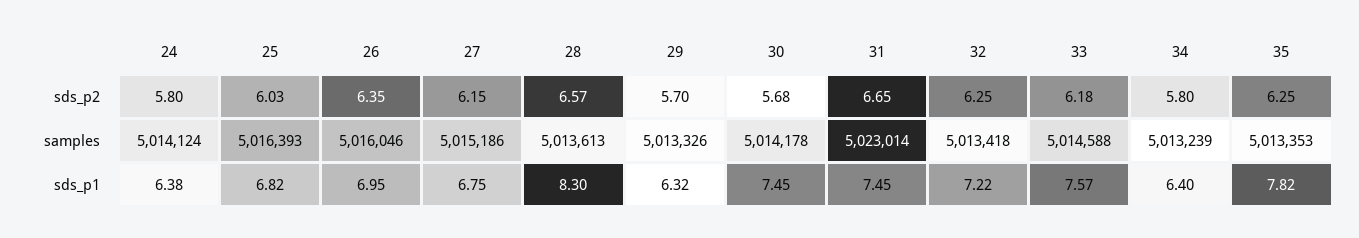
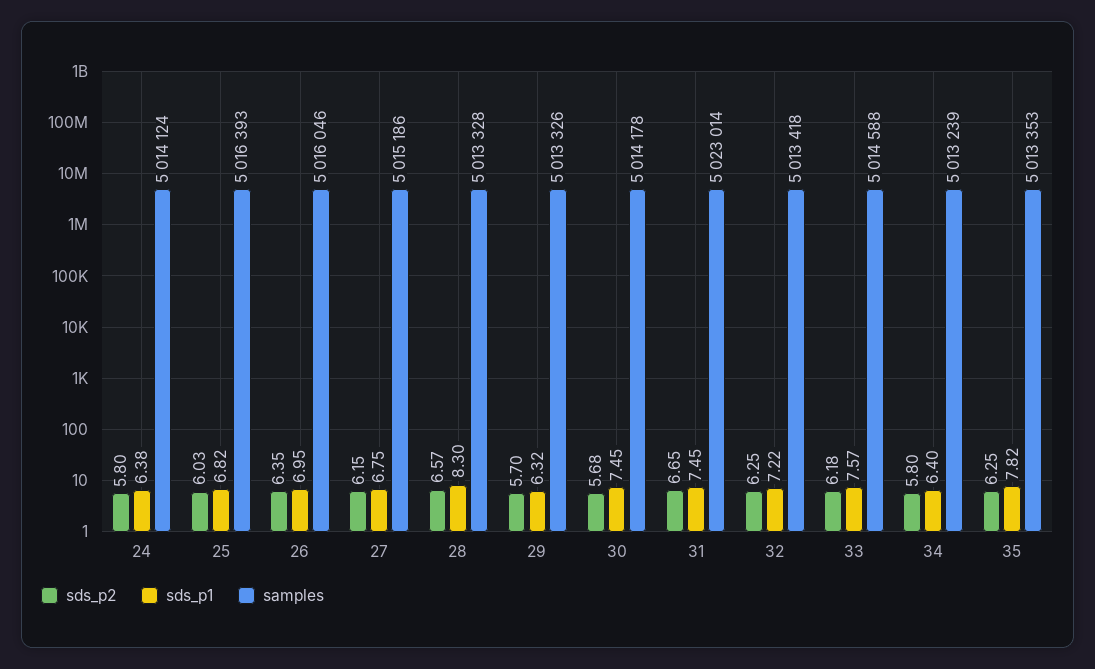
samples, 28: 5013613 -> 5013328

